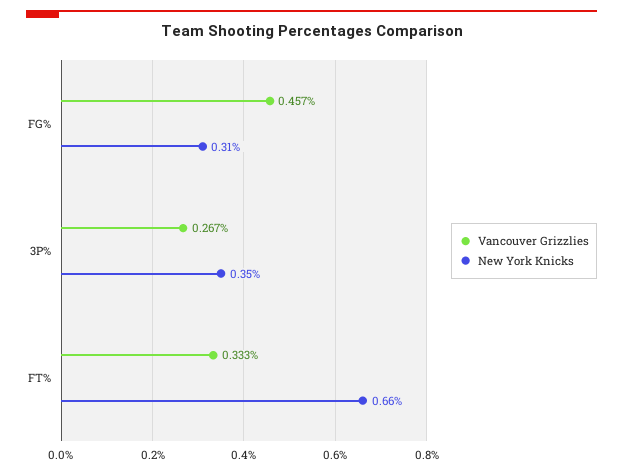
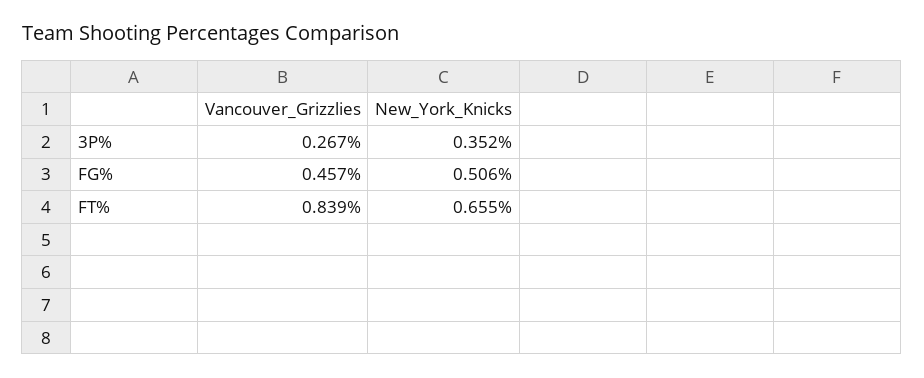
New York Knicks, FG%: 0.31 -> 0.506
Vancouver Grizzlies, FT%: 0.333 -> 0.839

